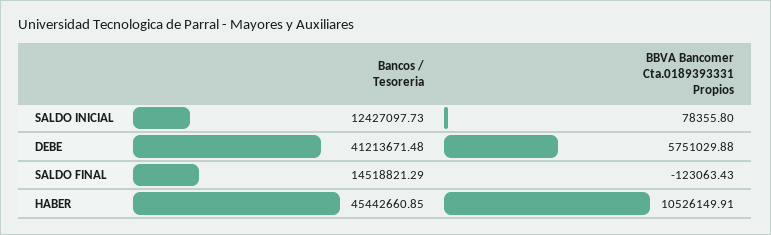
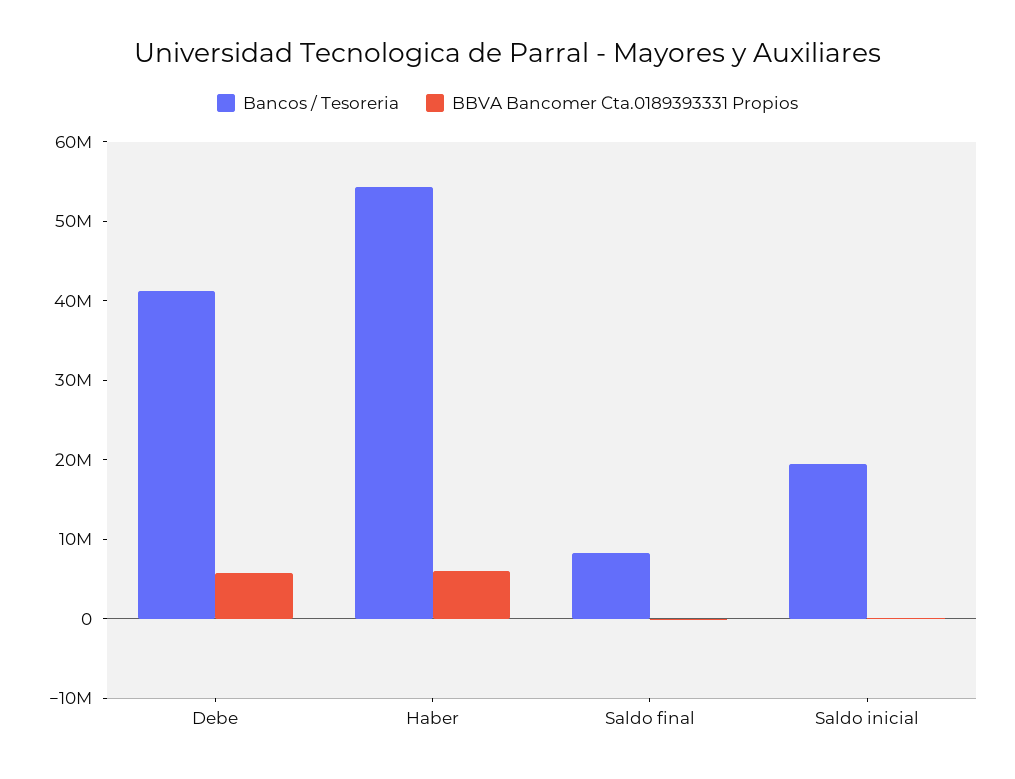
Bancos / Tesoreria, SALDO INICIAL: 12427097.73 -> 20000000
Bancos / Tesoreria, SALDO FINAL: 14518821.29 -> 8000000
Bancos / Tesoreria, HABER: 45442660.85 -> 54000000
BBVA Bancomer Cta.0189393331 Propios, HABER: 10526149.91 -> 6000000

